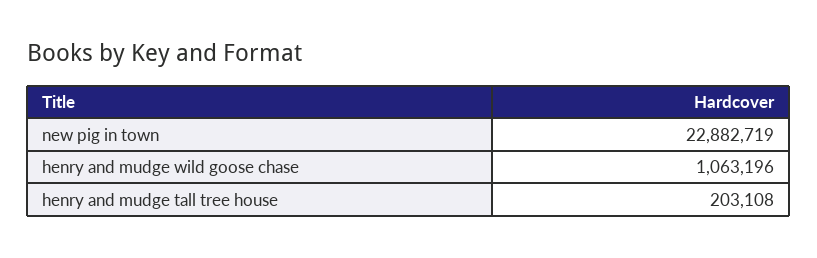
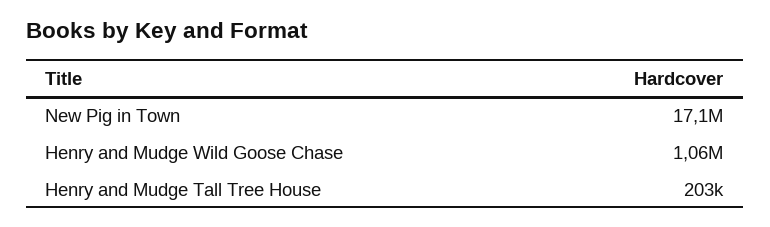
new pig in town: 22882719 -> 17100000

